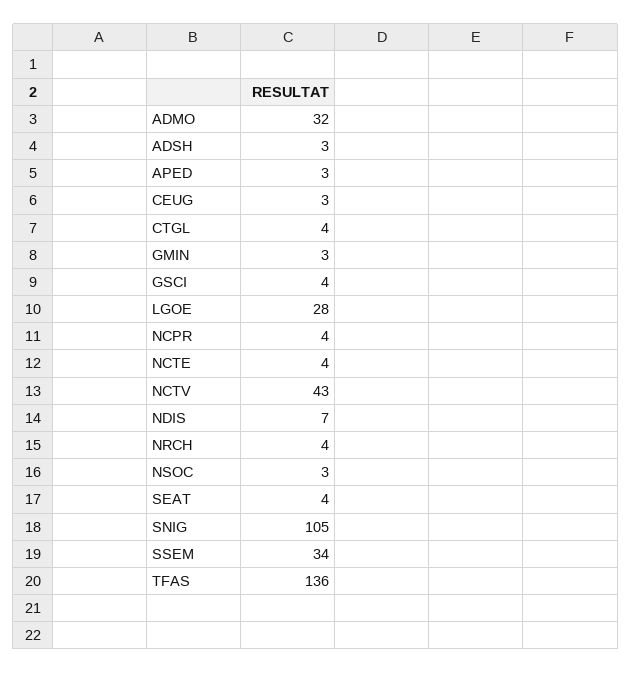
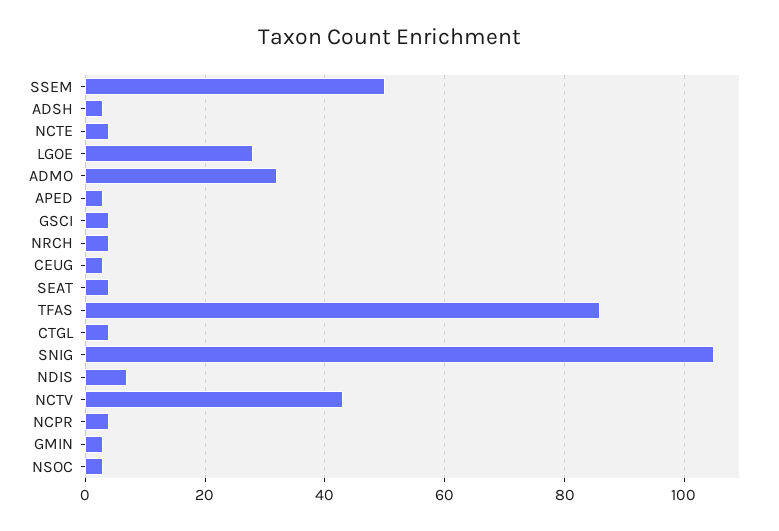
SSEM: 34 -> 50
TFAS: 136 -> 85

